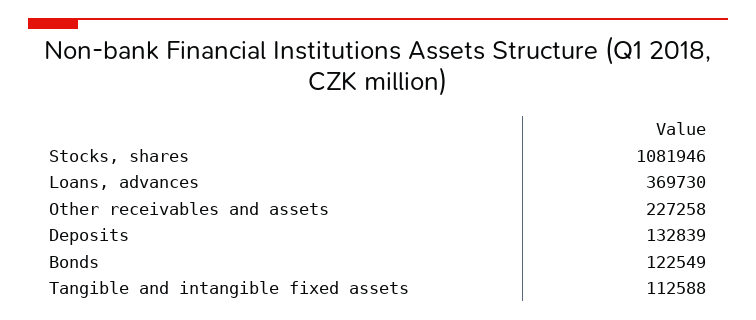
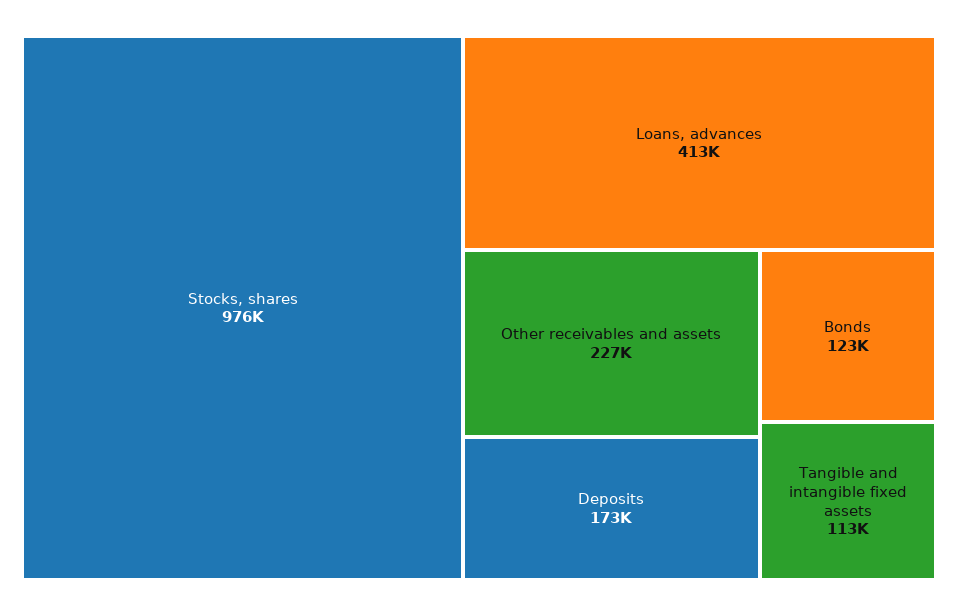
Stocks, shares: 1081946 -> 976000
Loans, advances: 369730 -> 413000
Deposits: 132839 -> 173000

